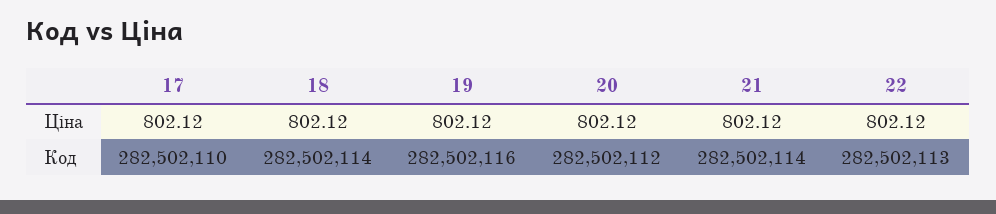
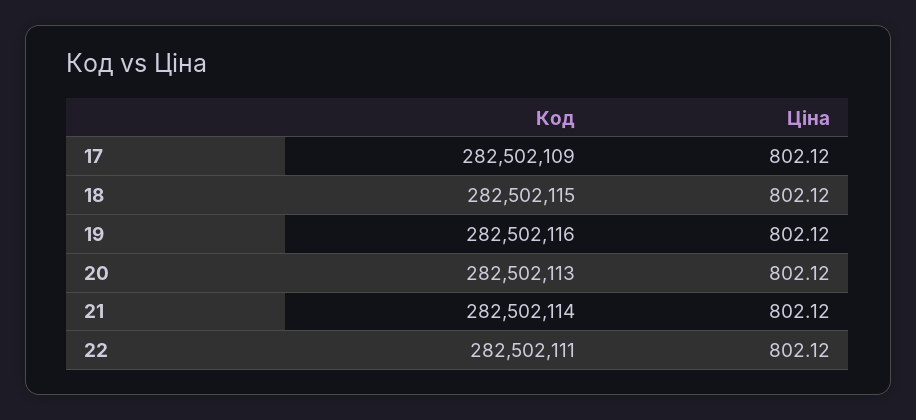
17, Код: 282502110 -> 282502109
18, Код: 282502114 -> 282502115
20, Код: 282502112 -> 282502113
22, Код: 282502113 -> 282502111

